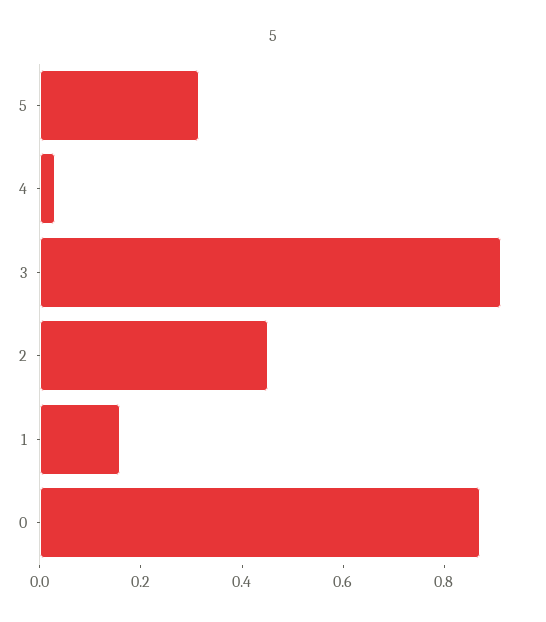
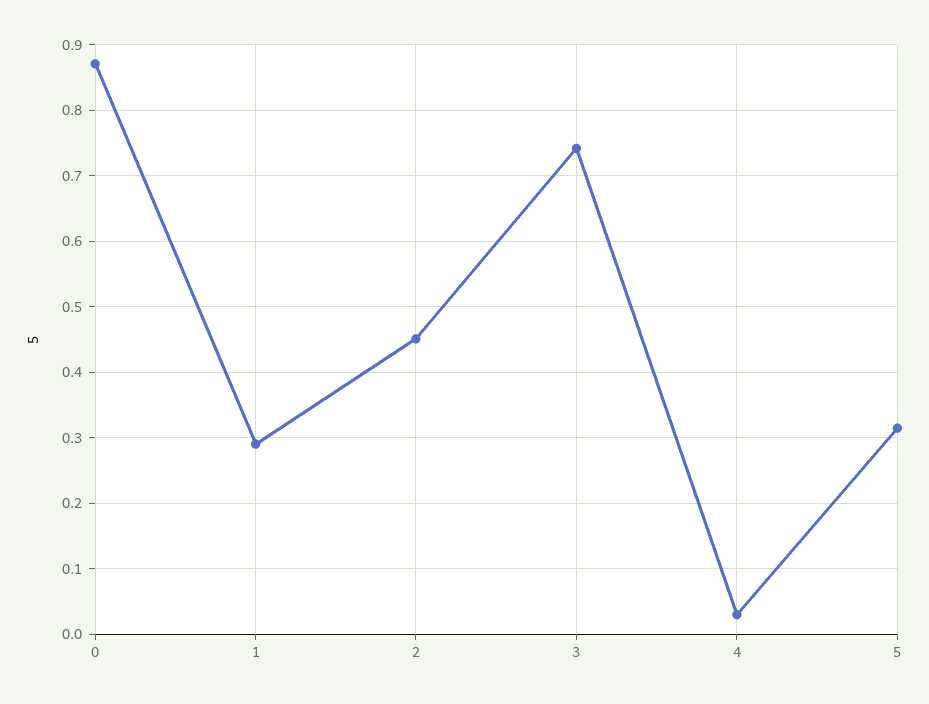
3: 0.9 -> 0.74
1: 0.15 -> 0.29

